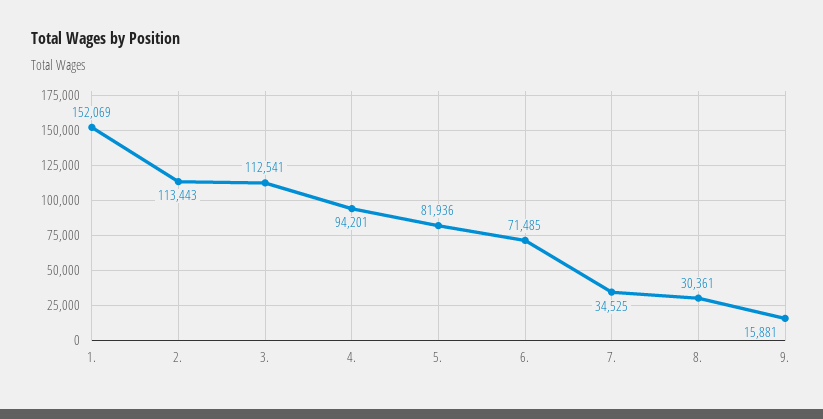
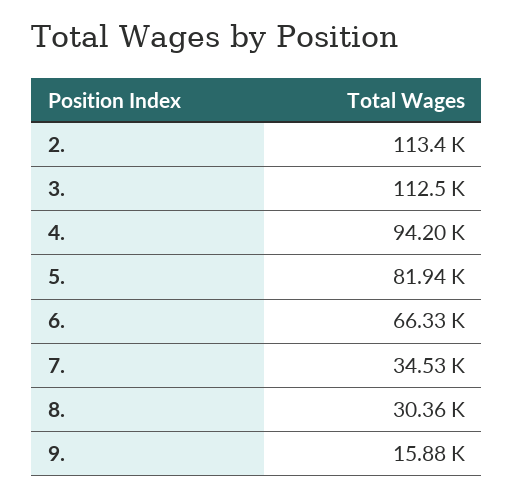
1.: 152069 -> none
6.: 71485 -> 66330

